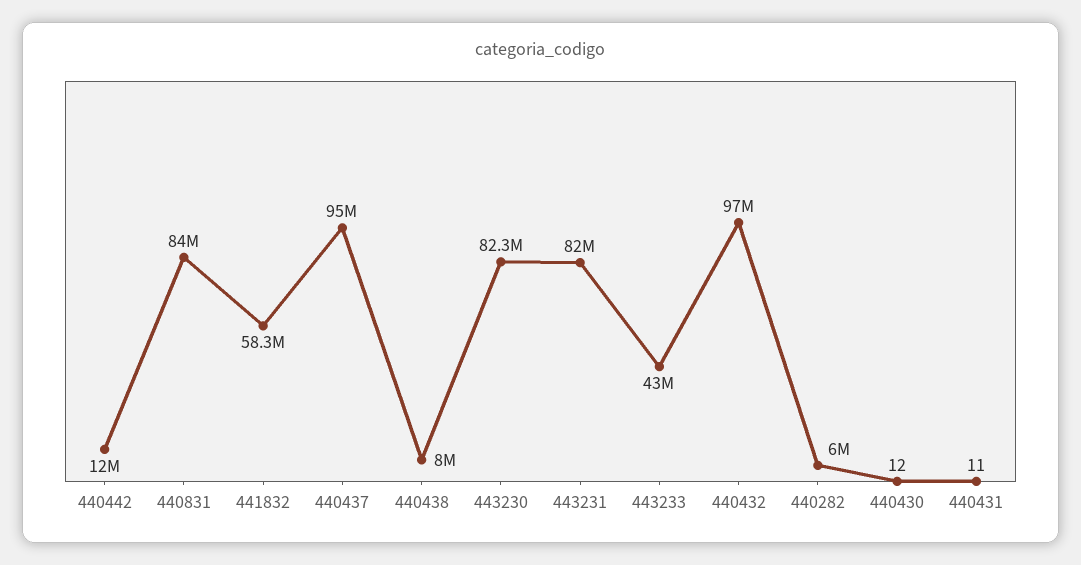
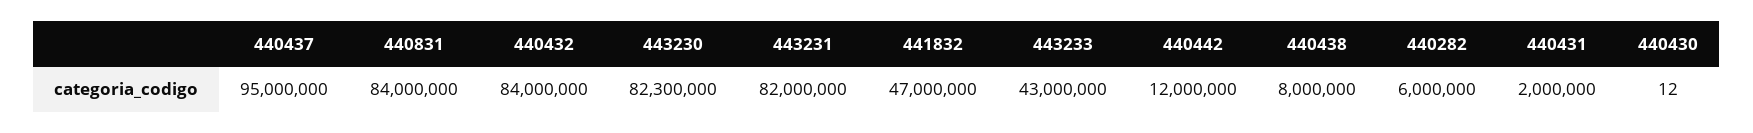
441832: 58300000 -> 47000000
440432: 97000000 -> 84000000
440431: 11 -> 2000000

